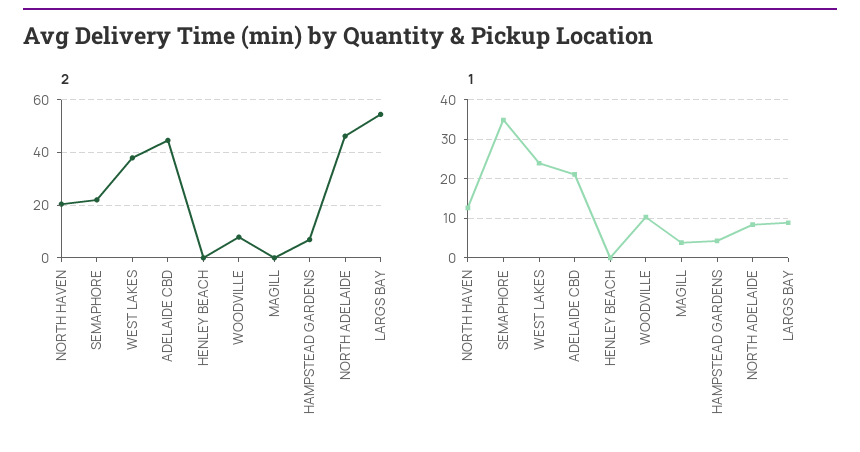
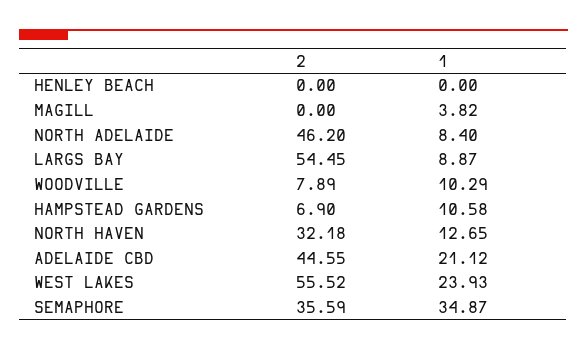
2, NORTH HAVEN: 20 -> 32.18
2, SEMAPHORE: 22.5 -> 35.59
2, WEST LAKES: 37.5 -> 55.52
1, HAMPSTEAD GARDENS: 4 -> 10.58

